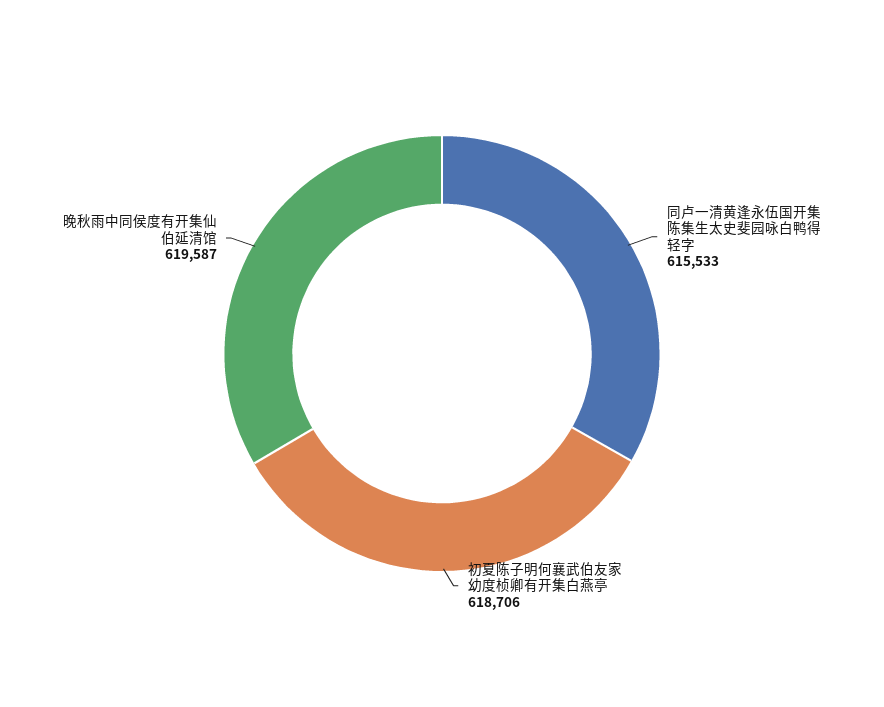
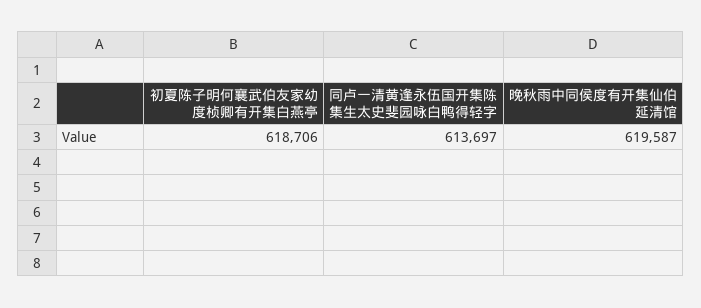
同卢一清黄逢永伍国开集陈集生太史斐园咏白鸭得轻字: 615533 -> 613697

